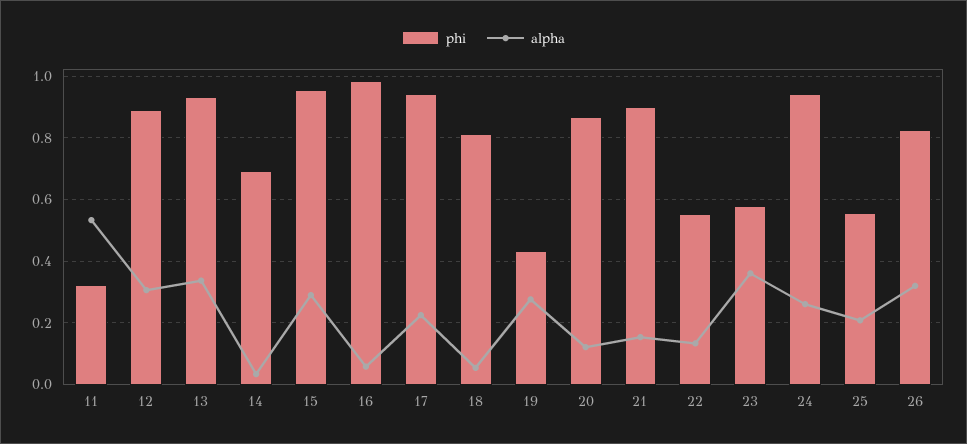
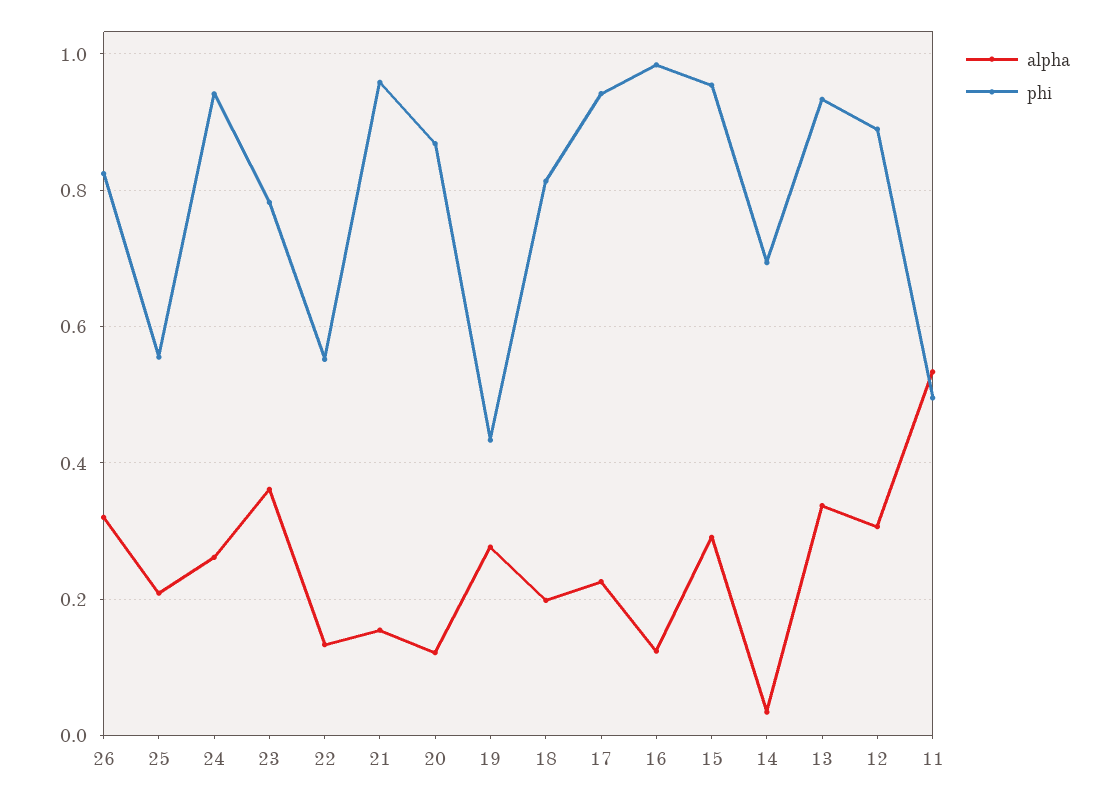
phi, 11: 0.32 -> 0.5
alpha, 16: 0.06 -> 0.12
alpha, 18: 0.06 -> 0.2
phi, 21: 0.9 -> 0.96
phi, 23: 0.58 -> 0.78

